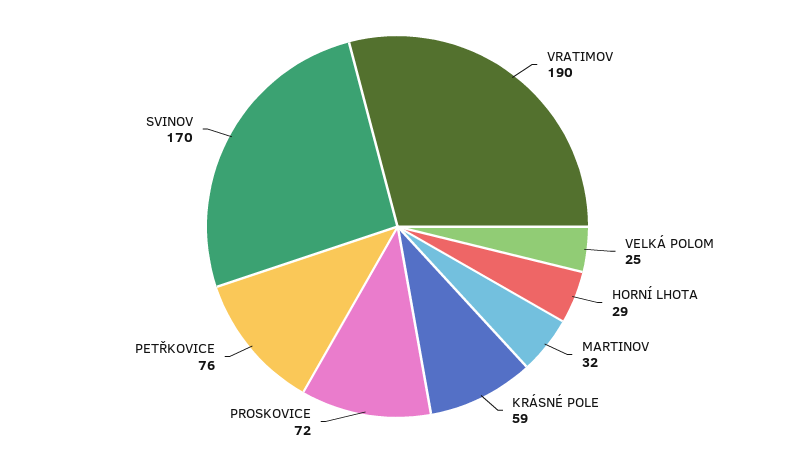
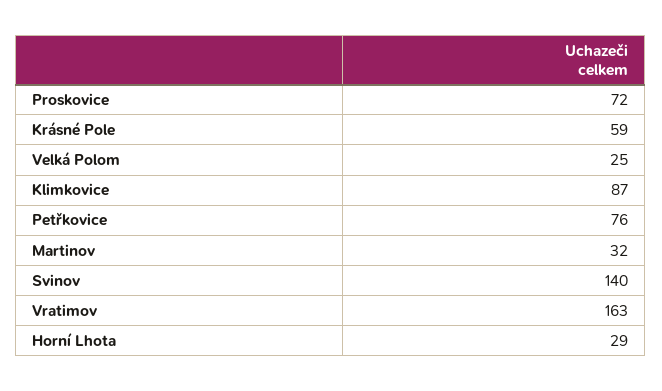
VRATIMOV: 190 -> 163
SVINOV: 170 -> 140
Klimkovice: none -> 87

